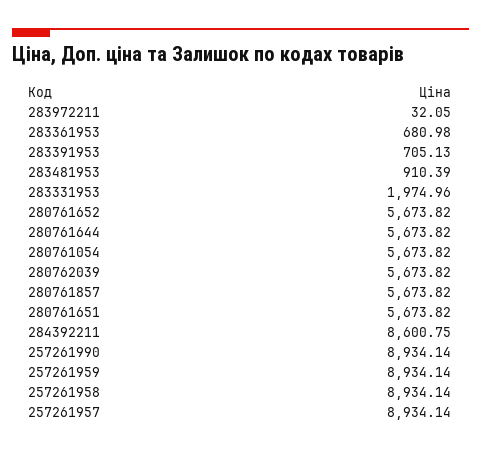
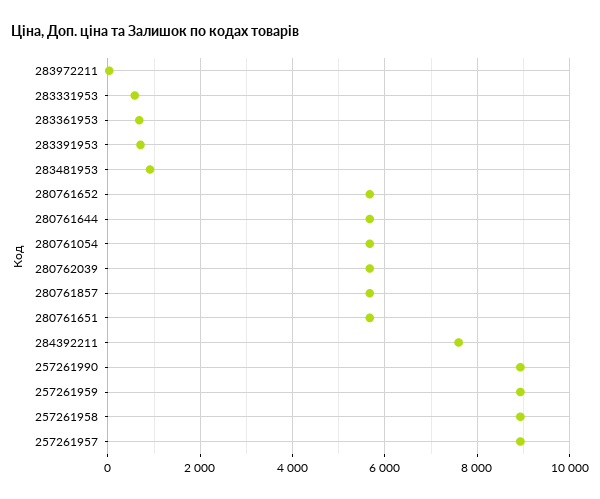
283331953: 1974.96 -> 600
284392211: 8600.75 -> 7600

